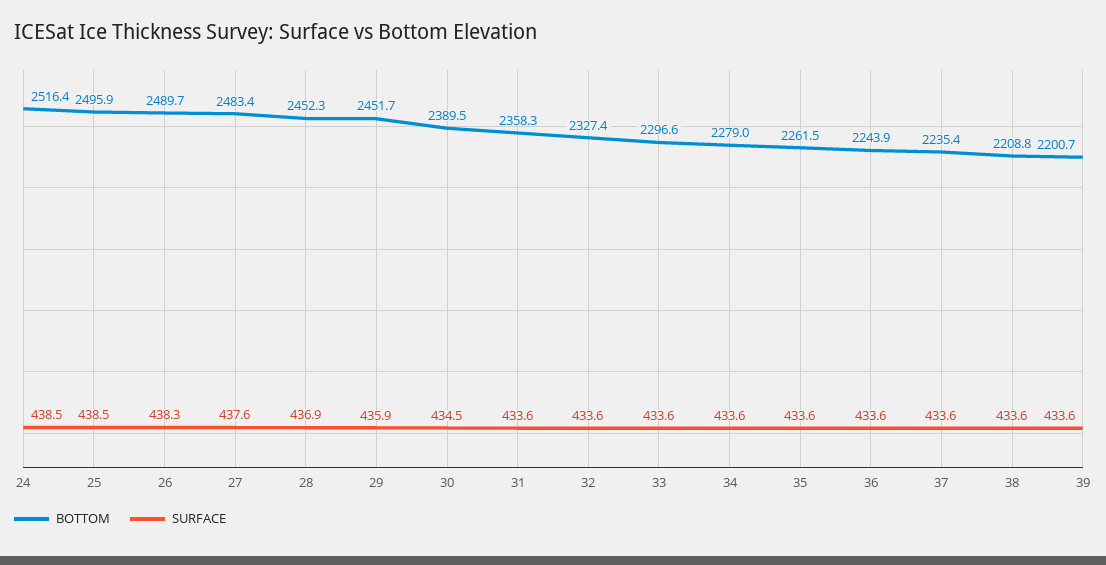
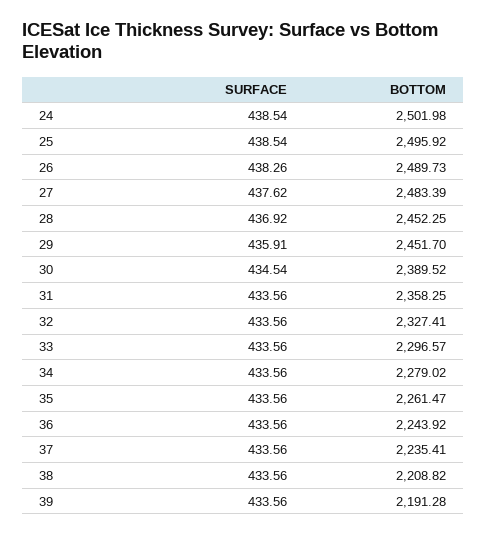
BOTTOM, 24: 2516.4 -> 2501.98
BOTTOM, 39: 2200.7 -> 2191.28

